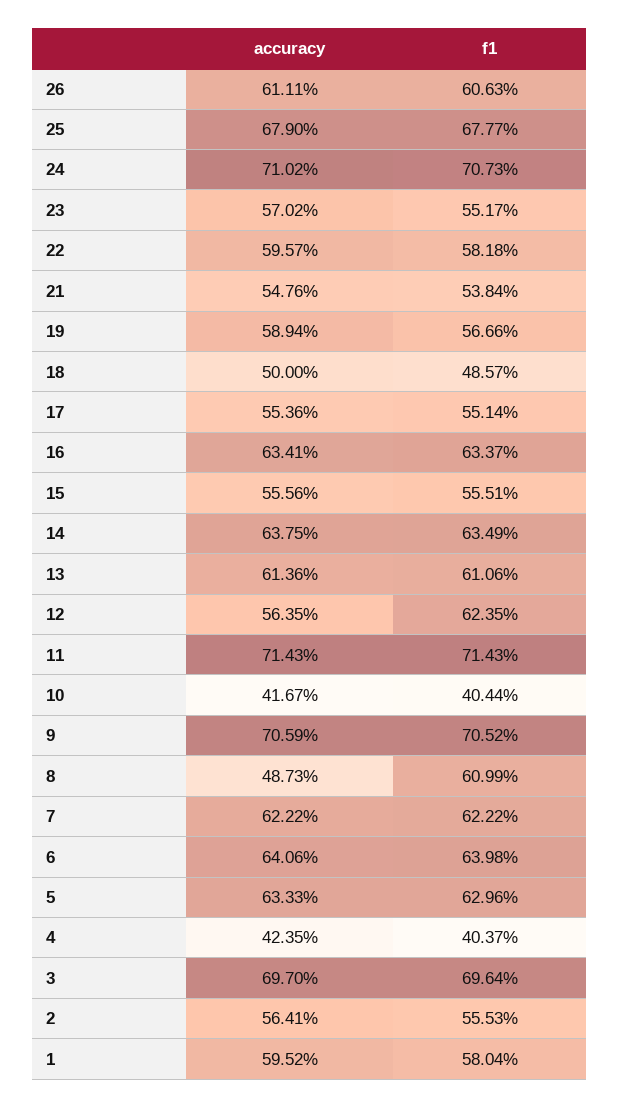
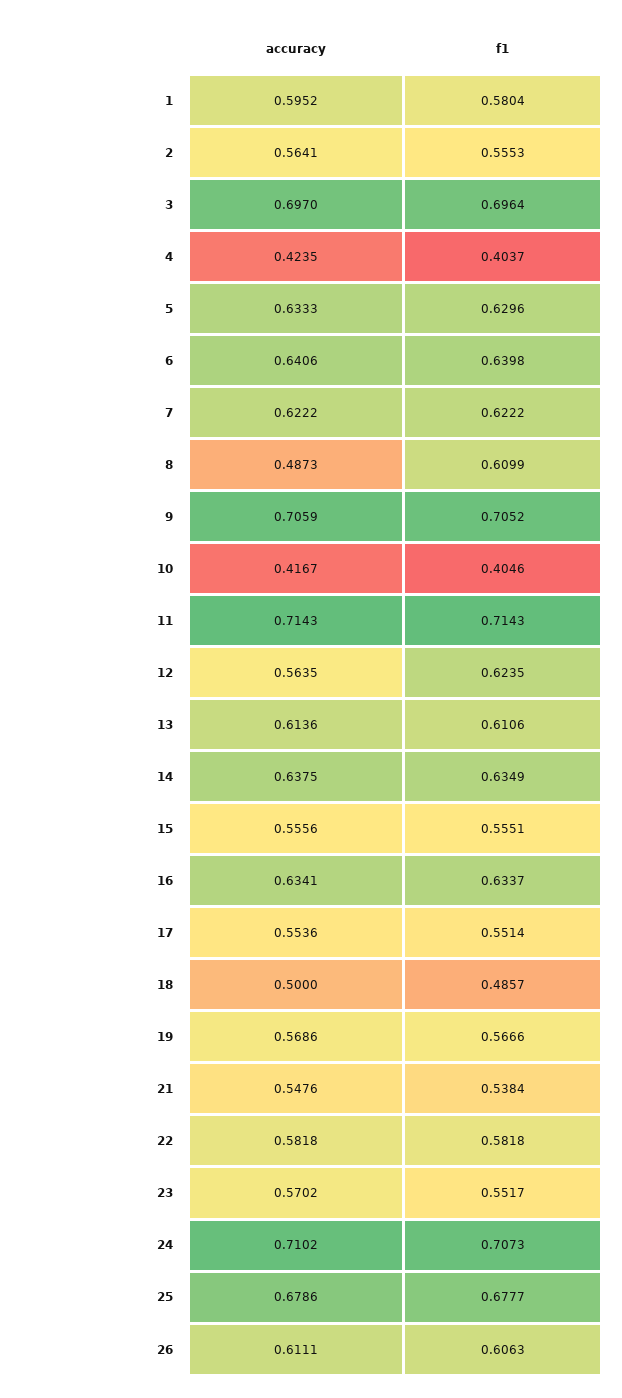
accuracy, 25: 0.679 -> 0.6786
accuracy, 22: 0.5957 -> 0.5818
accuracy, 19: 0.5894 -> 0.5686
f1, 10: 0.4044 -> 0.4046

